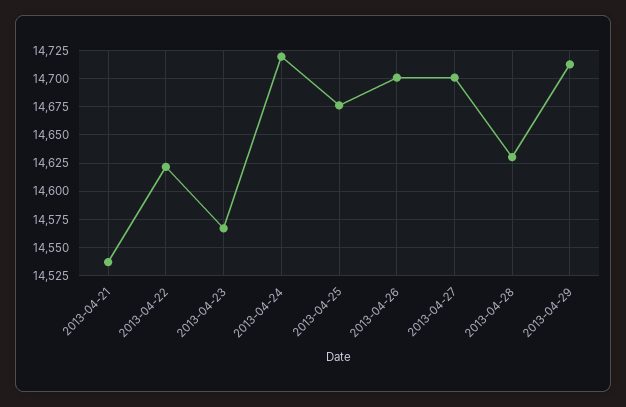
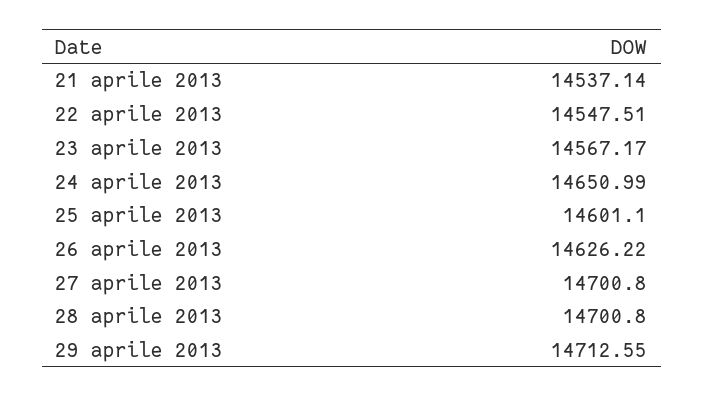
2013-04-22: 14625 -> 14547.51
2013-04-24: 14725 -> 14650.99
2013-04-25: 14675 -> 14601.1
2013-04-26: 14700 -> 14626.22
2013-04-28: 14625 -> 14700.8

